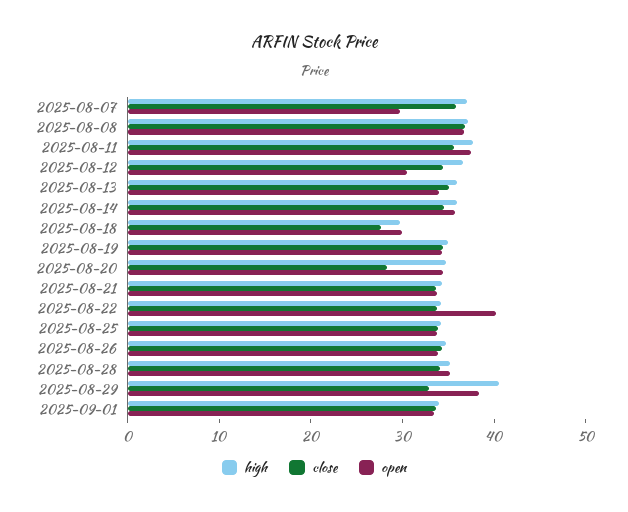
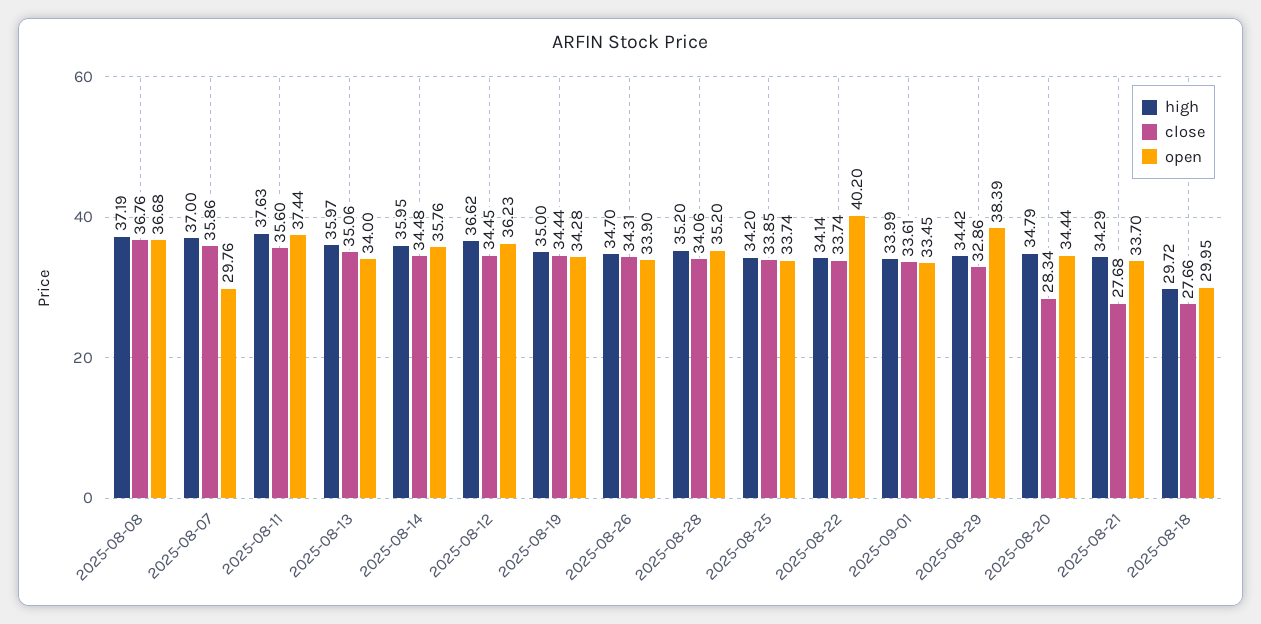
open, 2025-08-12: 30 -> 36.23
close, 2025-08-21: 34 -> 27.68
high, 2025-08-29: 40 -> 34.42

